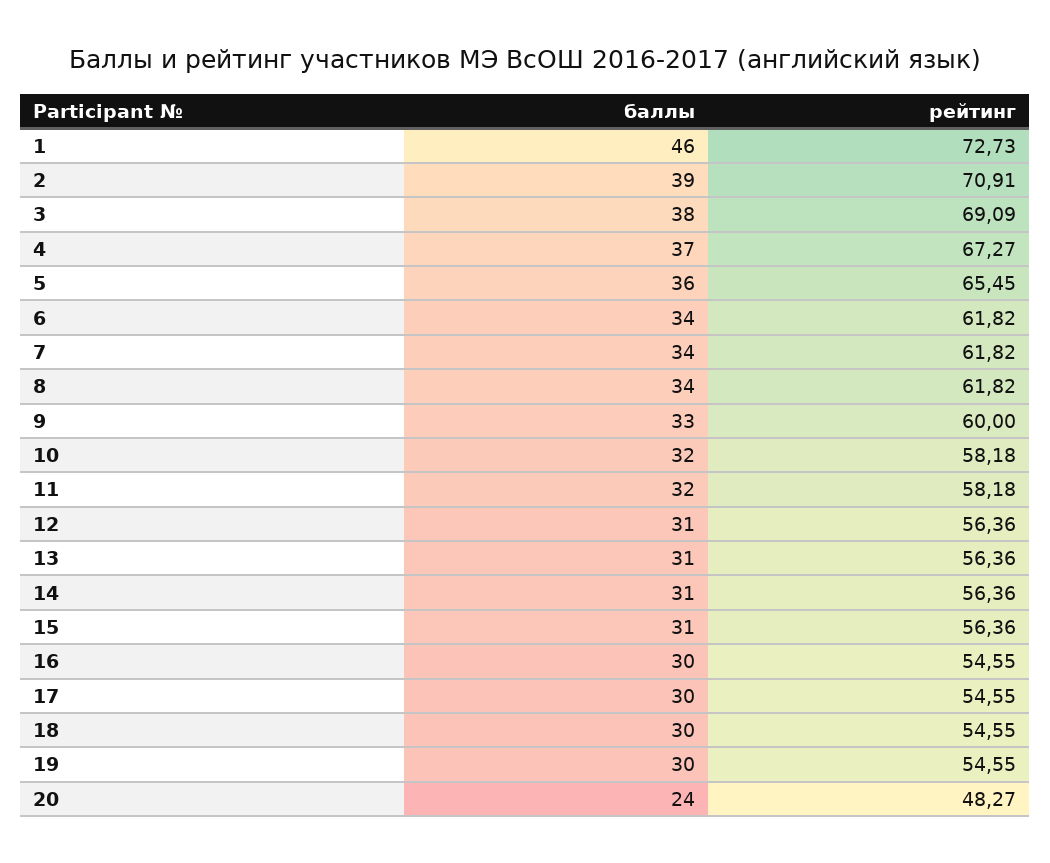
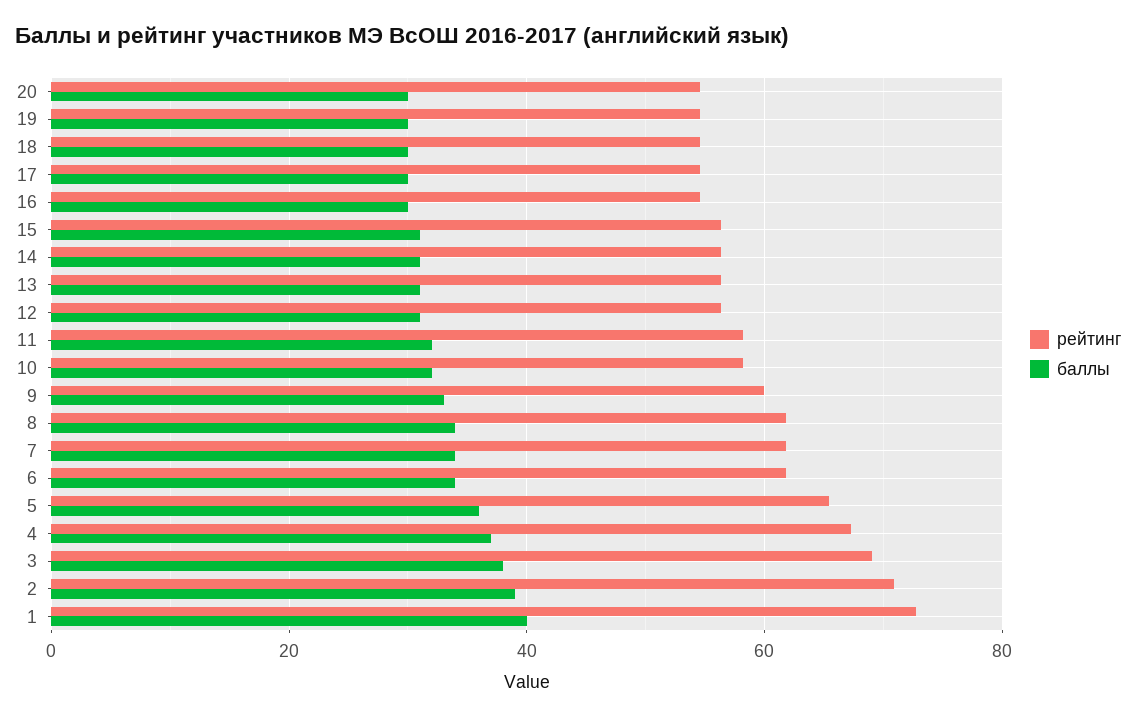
баллы, 1: 46 -> 40
баллы, 20: 24 -> 30
рейтинг, 20: 48.27 -> 54

